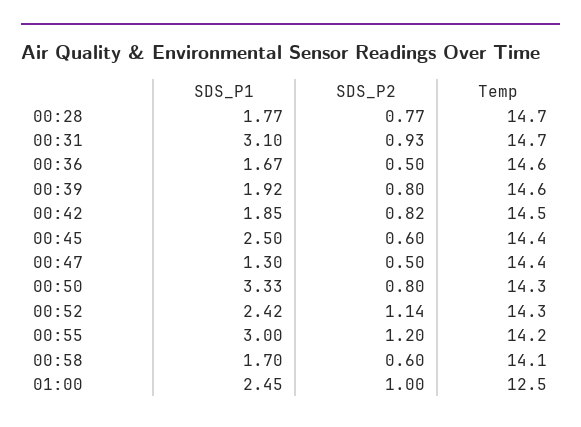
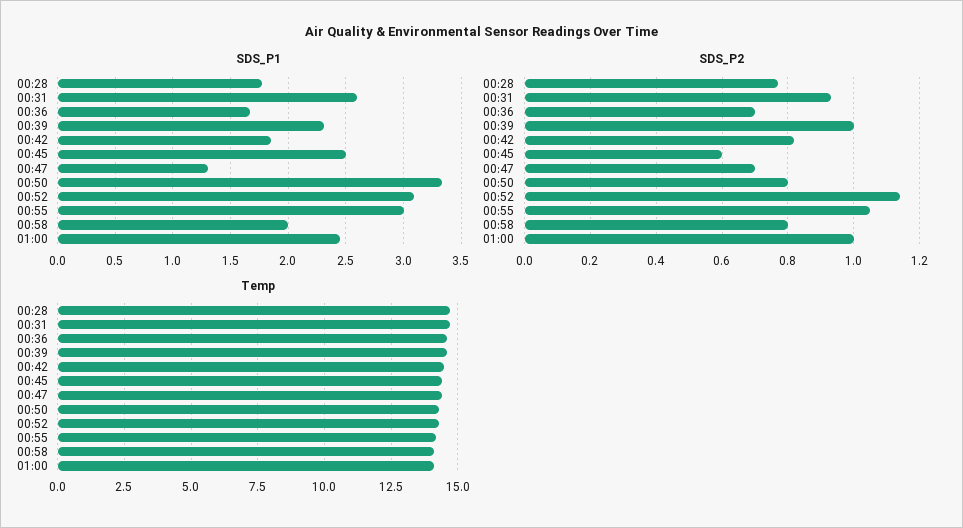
SDS_P1, 00:31: 3.1 -> 2.6
SDS_P2, 00:36: 0.5 -> 0.7
SDS_P1, 00:39: 1.92 -> 2.3
SDS_P2, 00:39: 0.8 -> 1
SDS_P2, 00:47: 0.5 -> 0.7
SDS_P1, 00:52: 2.42 -> 3.1
SDS_P2, 00:55: 1.2 -> 1.05
SDS_P1, 00:58: 1.7 -> 2
SDS_P2, 00:58: 0.6 -> 0.8
Temp, 01:00: 12.5 -> 14

